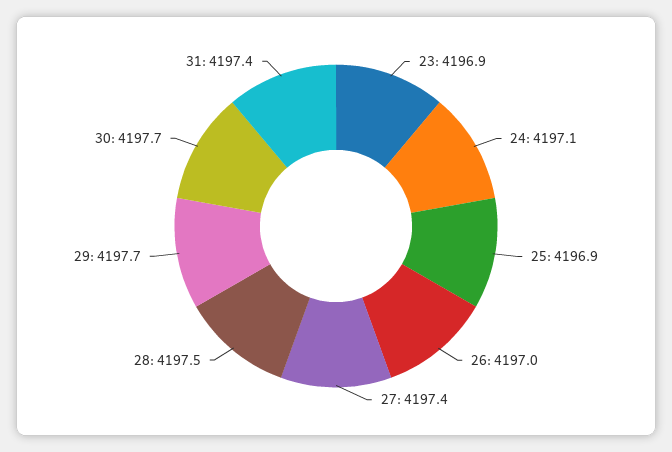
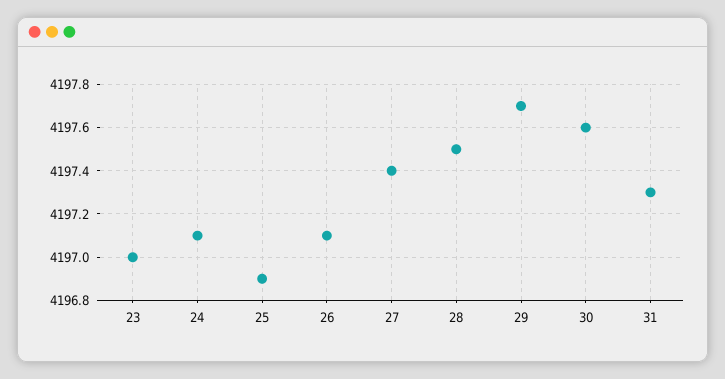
23: 4196.9 -> 4197
26: 4197 -> 4197.1
30: 4197.7 -> 4197.6
31: 4197.4 -> 4197.3

